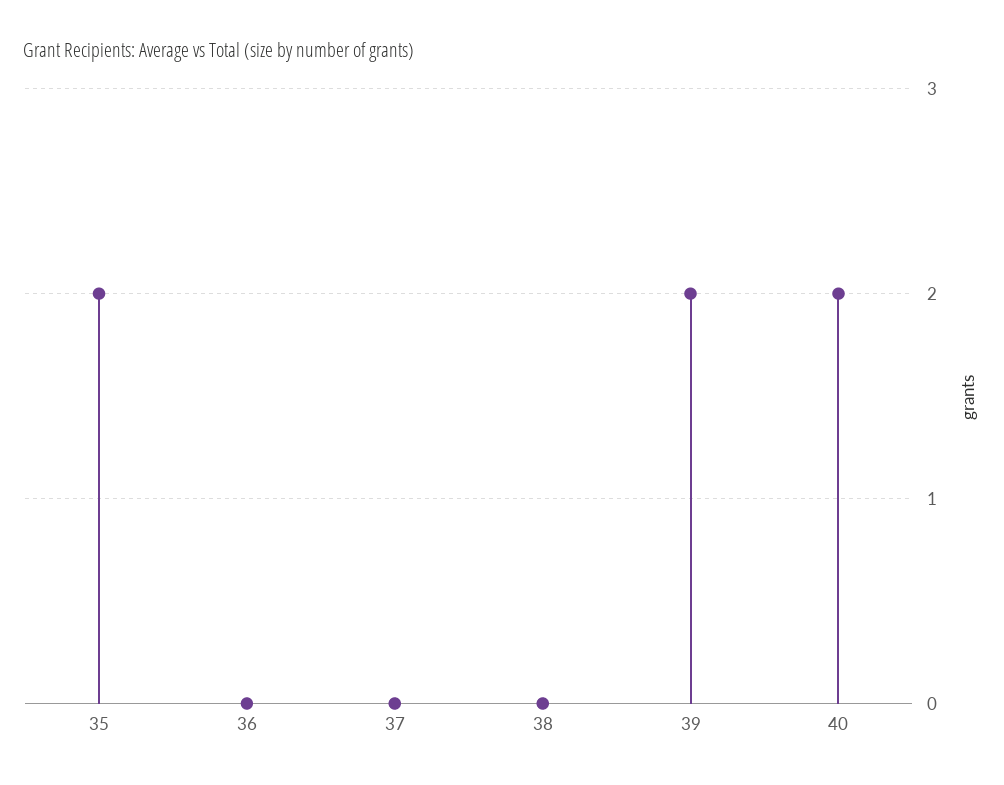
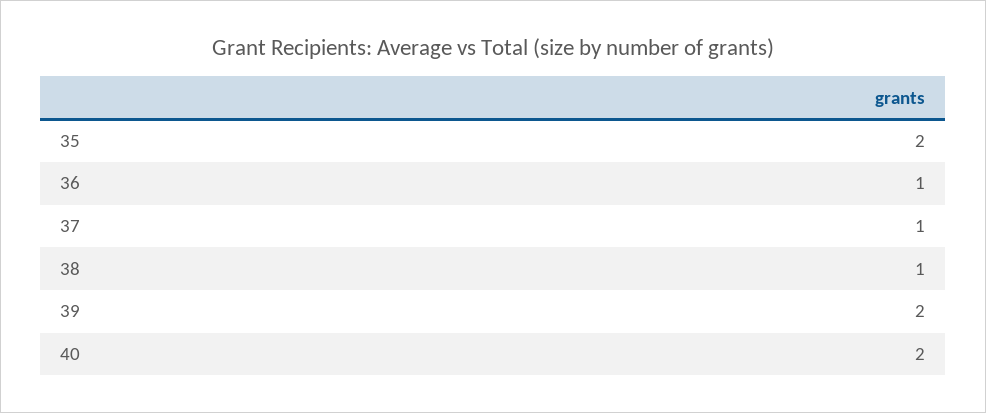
36: 0 -> 1
37: 0 -> 1
38: 0 -> 1

